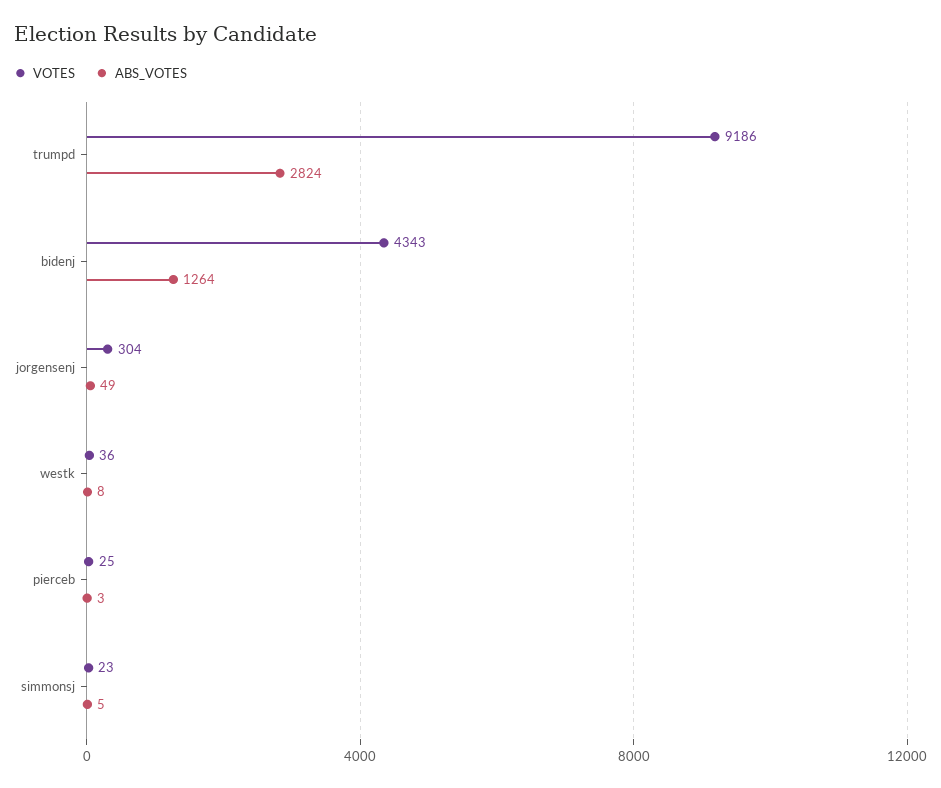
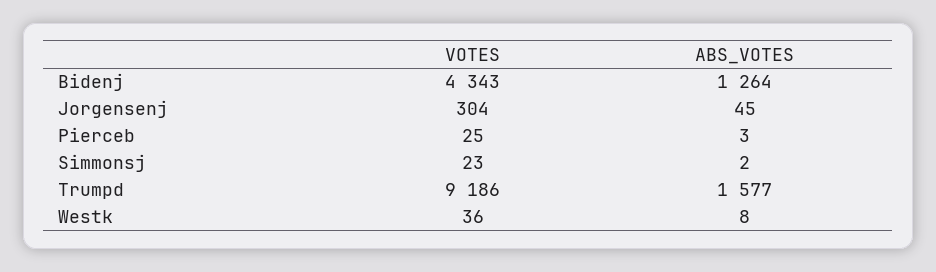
ABS_VOTES, trumpd: 2824 -> 1577
ABS_VOTES, jorgensenj: 49 -> 45
ABS_VOTES, simmonsj: 5 -> 2

